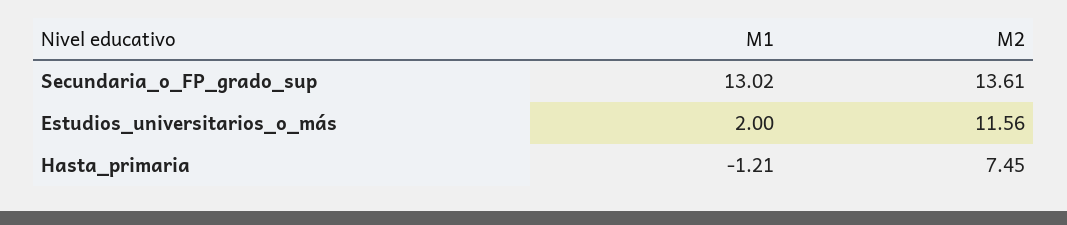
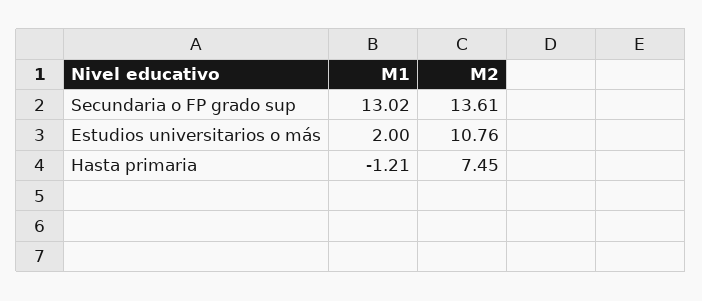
M2, Estudios_universitarios_o_más: 11.56 -> 10.76

